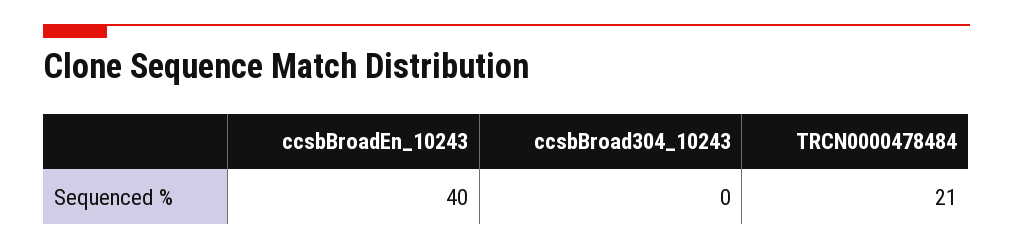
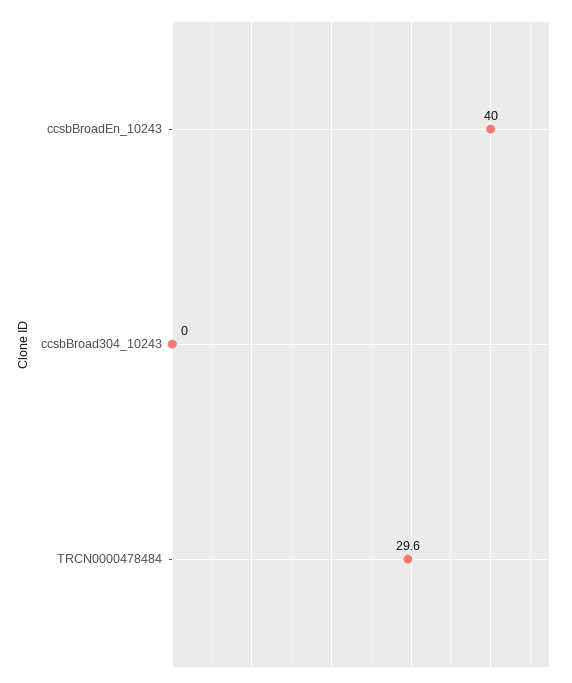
TRCN0000478484: 21 -> 29.6

